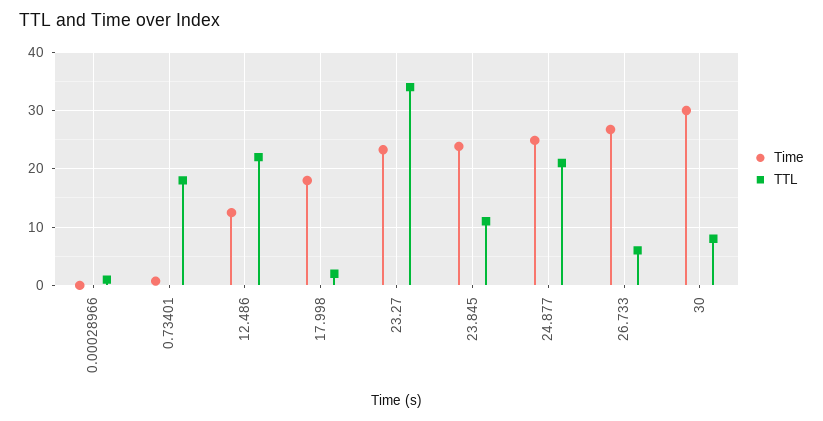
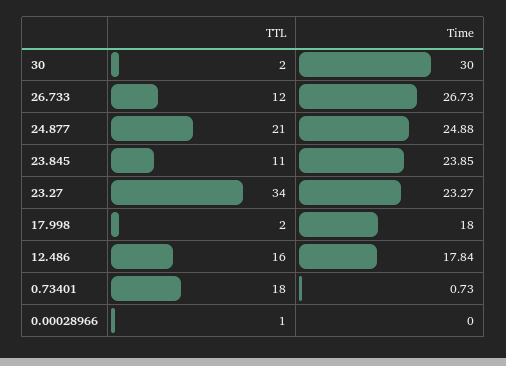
Time, 12.486: 12 -> 17.84
TTL, 12.486: 22 -> 16
TTL, 26.733: 6 -> 12
TTL, 30: 8 -> 2

